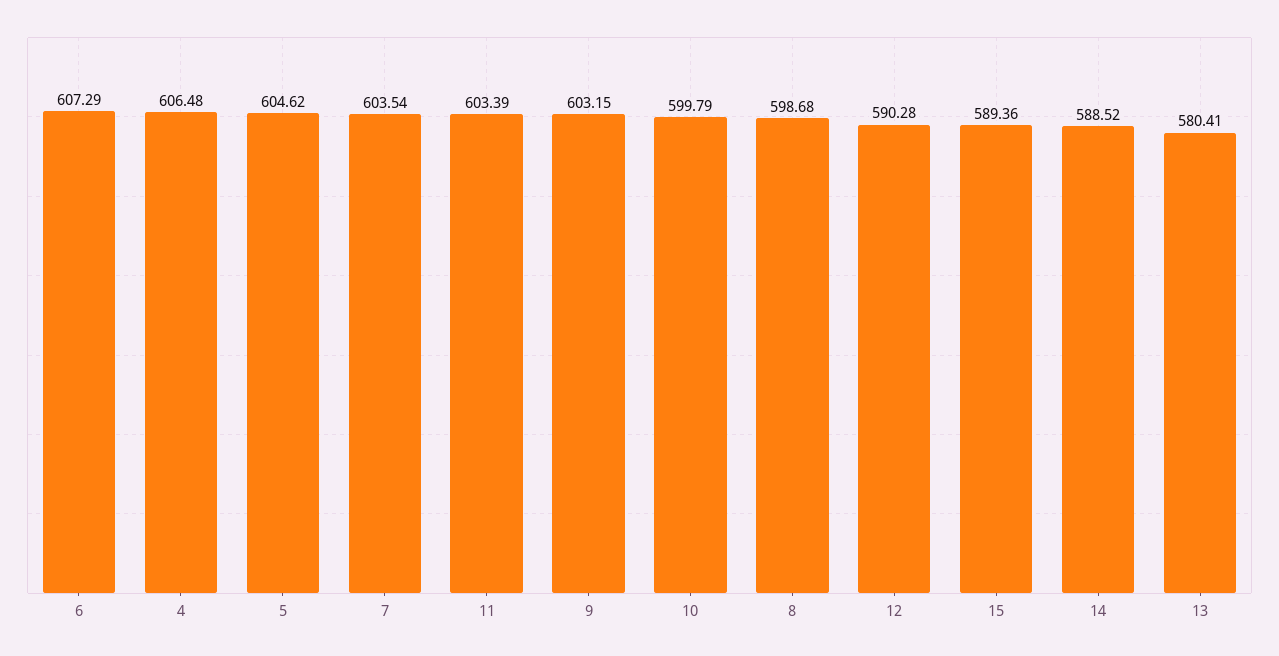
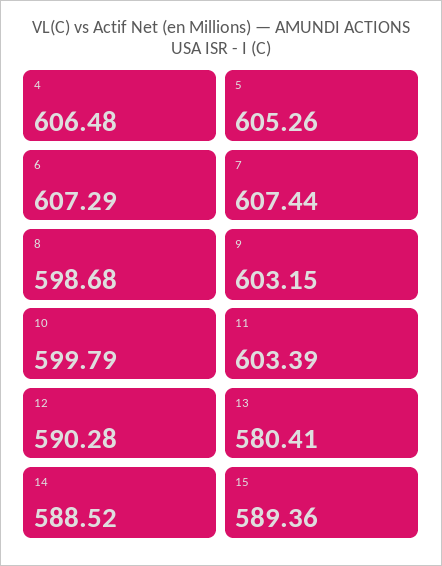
5: 604.62 -> 605.26
7: 603.54 -> 607.44

